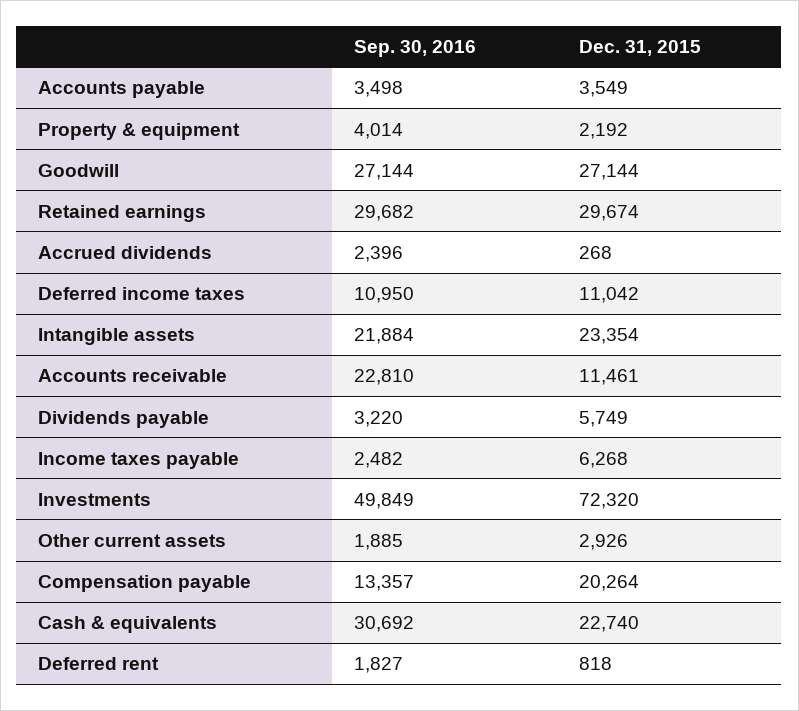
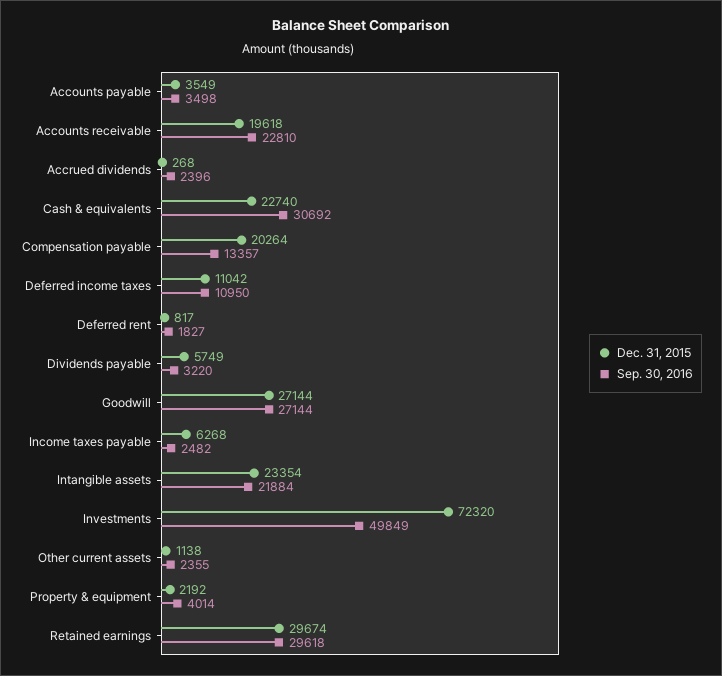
Sep. 30, 2016, Retained earnings: 29682 -> 29618
Dec. 31, 2015, Accounts receivable: 11461 -> 19618
Sep. 30, 2016, Other current assets: 1885 -> 2355
Dec. 31, 2015, Other current assets: 2926 -> 1138
Dec. 31, 2015, Deferred rent: 818 -> 817

